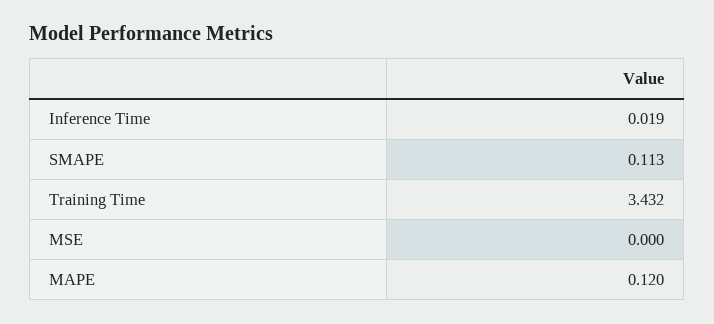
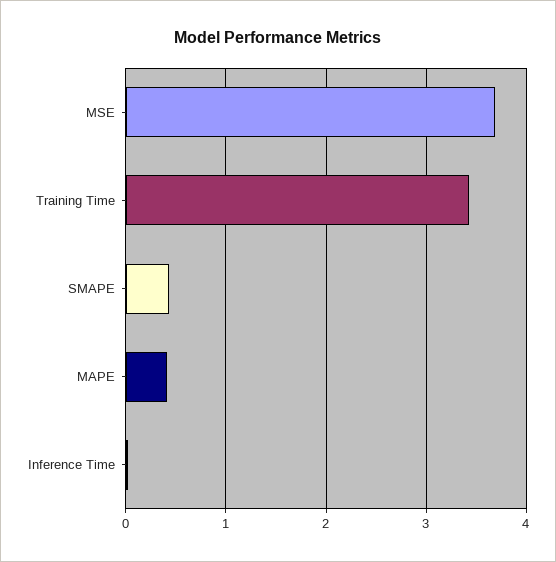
SMAPE: 0.113 -> 0.4
MSE: 0 -> 3.7
MAPE: 0.12 -> 0.4

